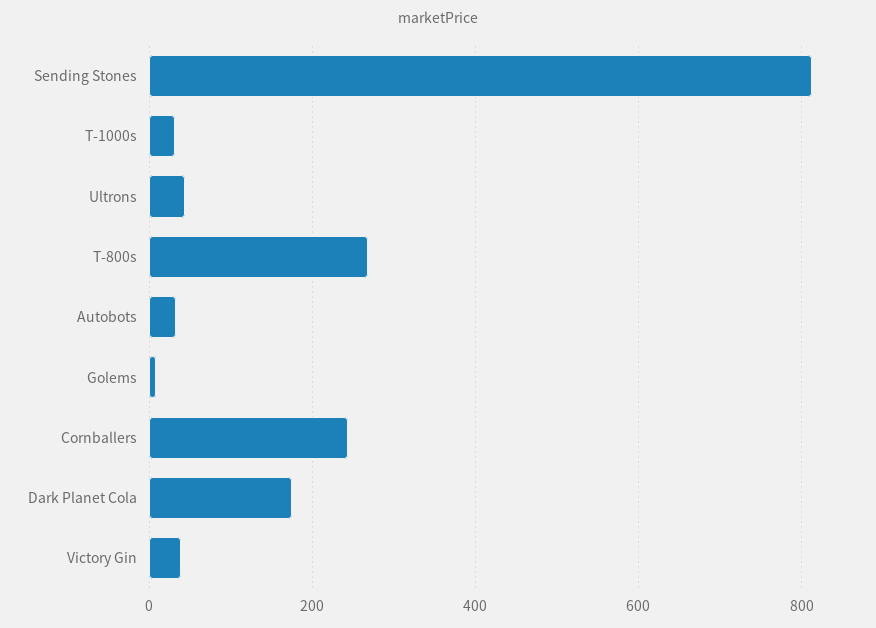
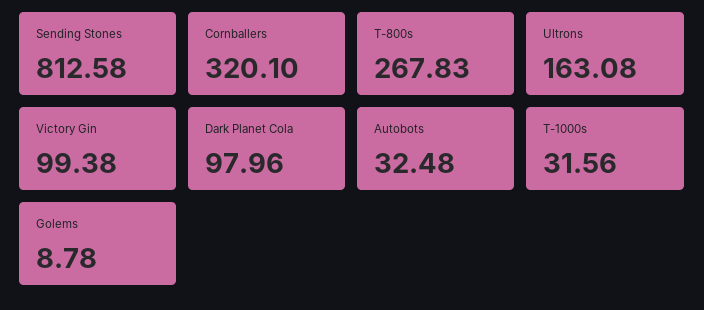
Ultrons: 40 -> 163.08
Cornballers: 240 -> 320.1
Dark Planet Cola: 180 -> 97.96
Victory Gin: 40 -> 99.38

